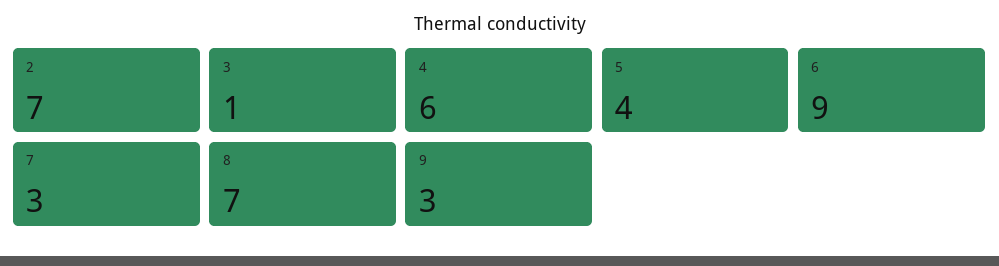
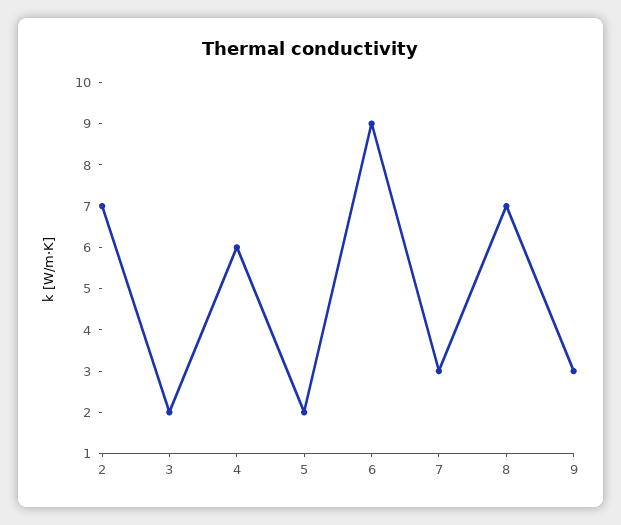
3: 1 -> 2
5: 4 -> 2

